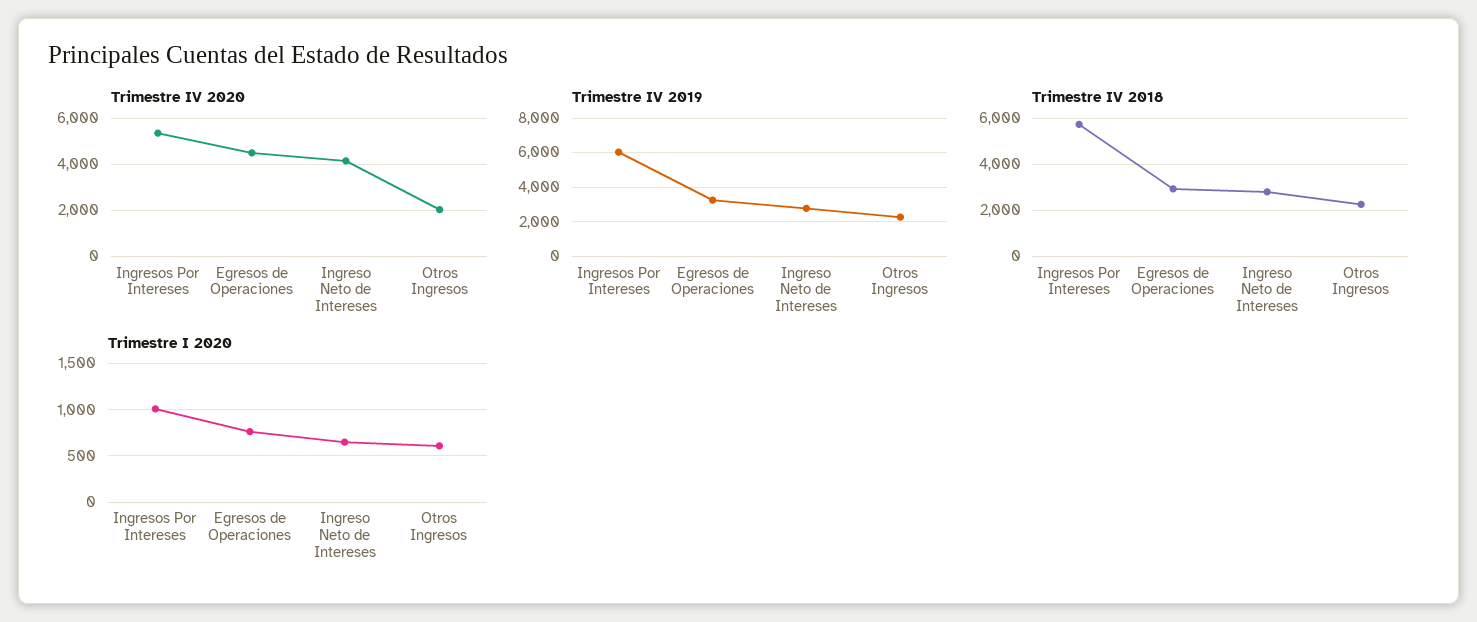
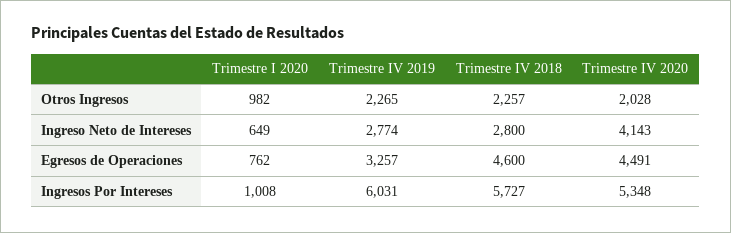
Trimestre IV 2018, Egresos de Operaciones: 3000 -> 4600
Trimestre I 2020, Otros Ingresos: 600 -> 982

